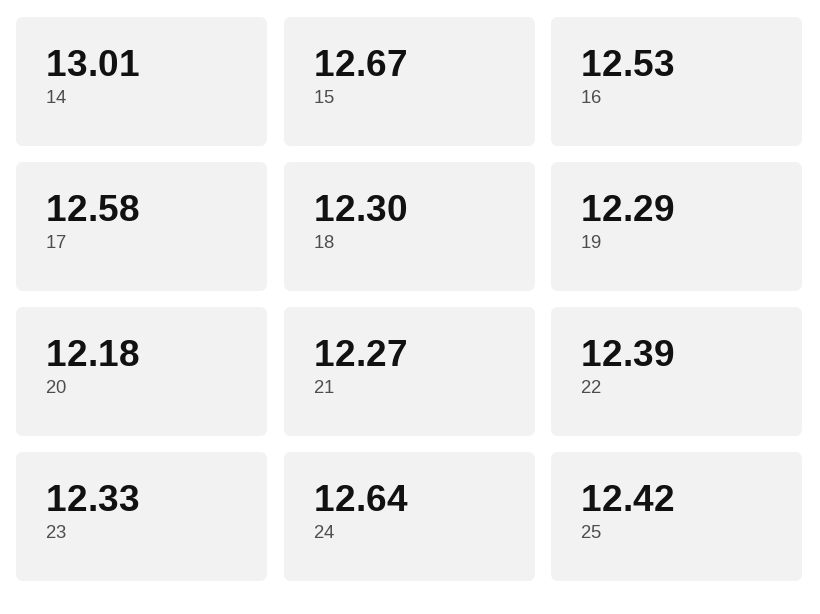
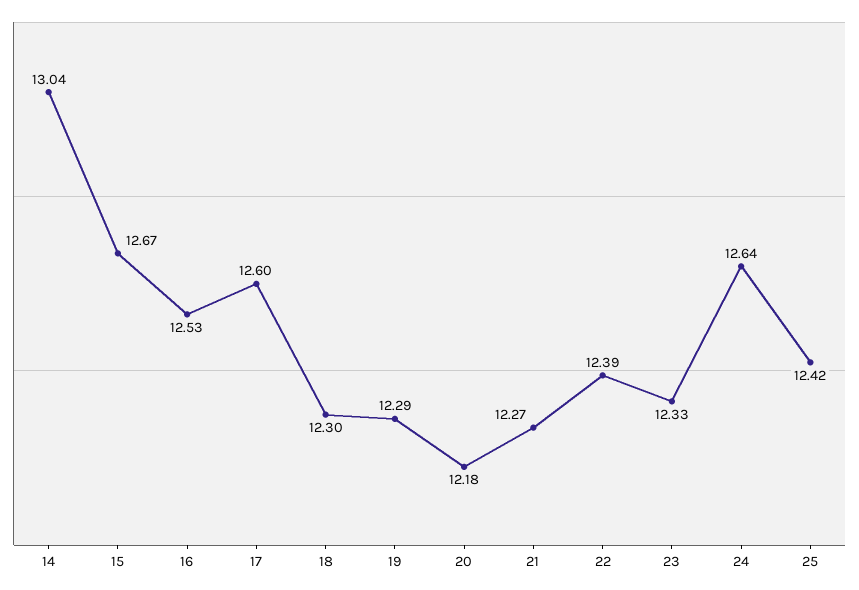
14: 13.01 -> 13.04
17: 12.58 -> 12.6

